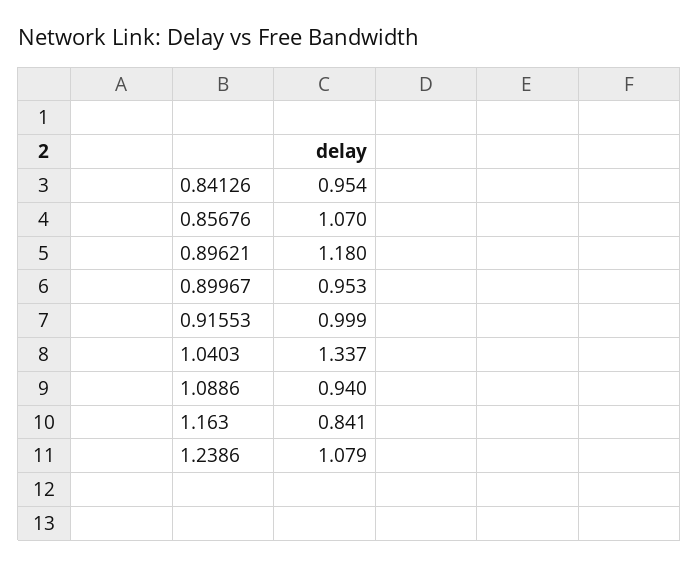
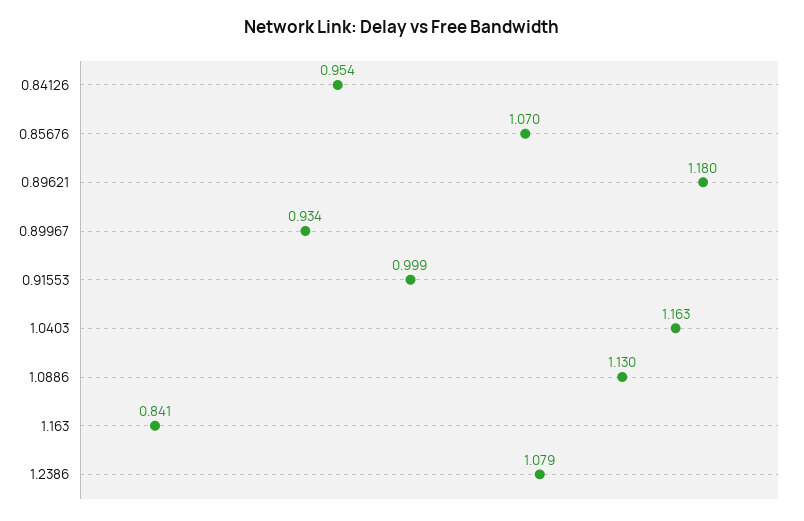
0.89967: 0.953 -> 0.934
1.0403: 1.337 -> 1.163
1.0886: 0.94 -> 1.13

